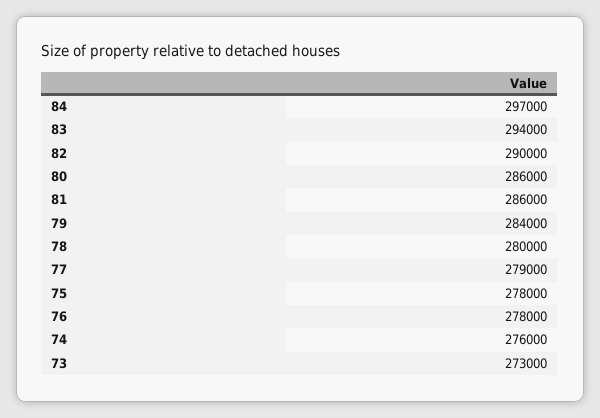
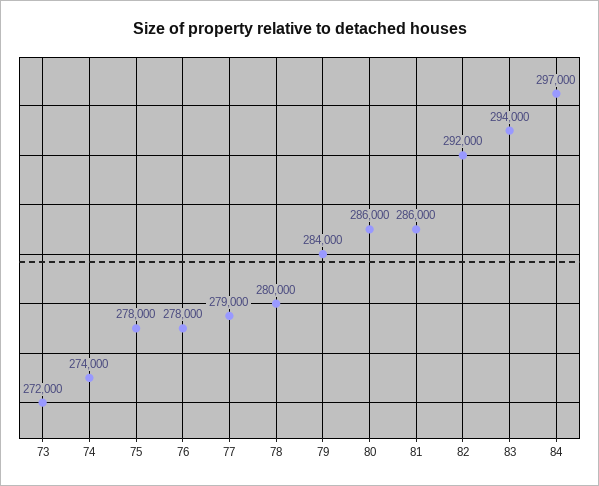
82: 290000 -> 292000
74: 276000 -> 274000
73: 273000 -> 272000

